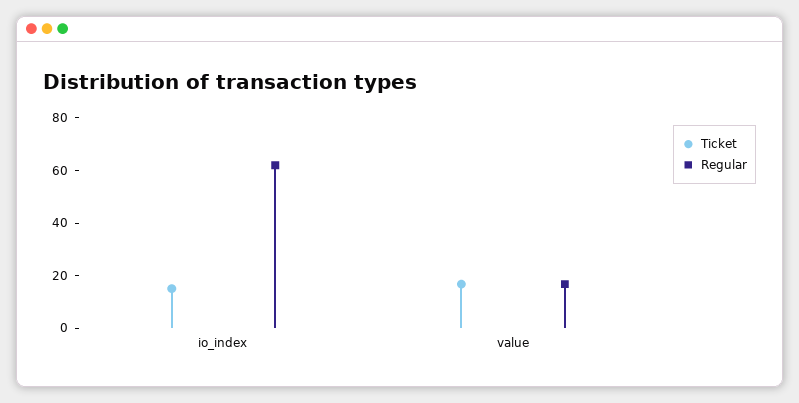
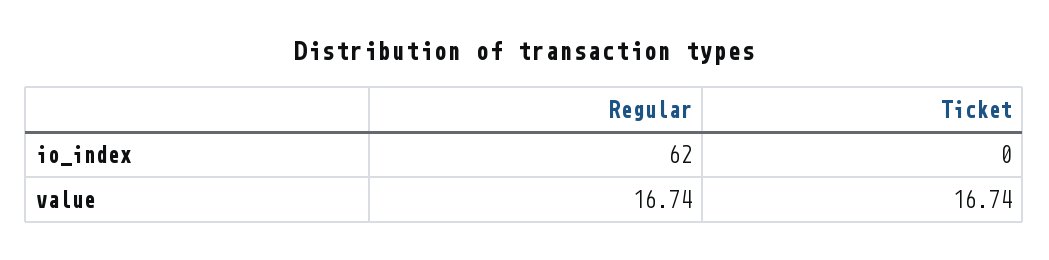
Ticket, io_index: 15 -> 0

